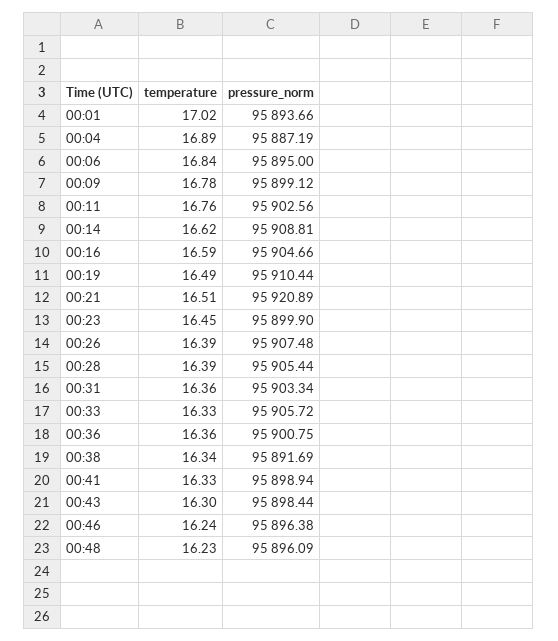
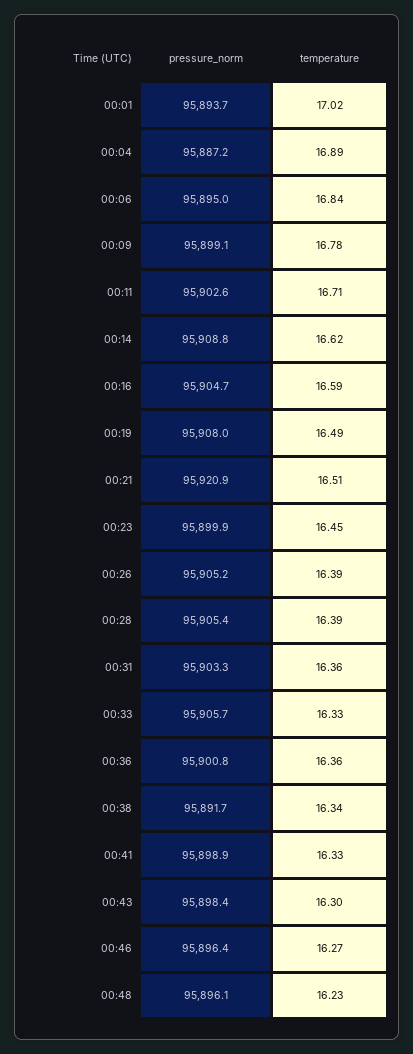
temperature, 00:11: 16.76 -> 16.71
pressure_norm, 00:19: 95910.44 -> 95908
pressure_norm, 00:26: 95907.48 -> 95905.2
temperature, 00:46: 16.24 -> 16.27

